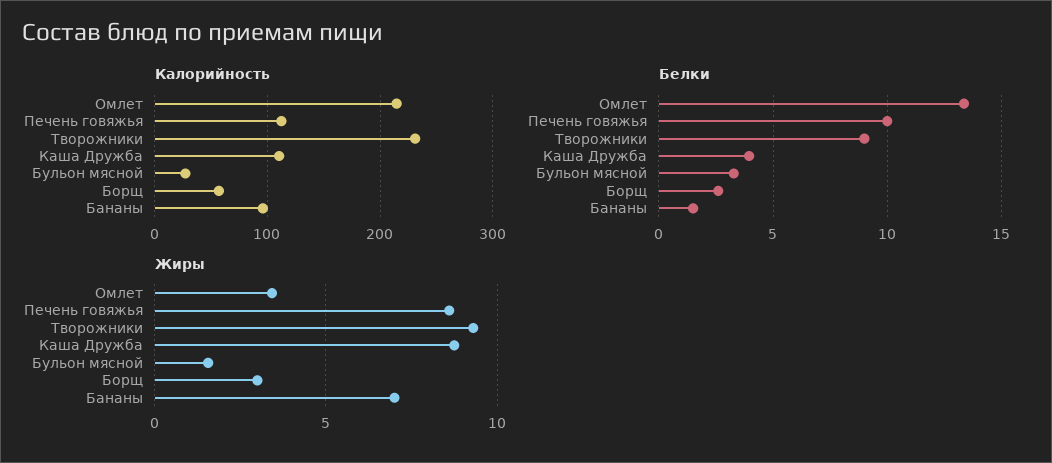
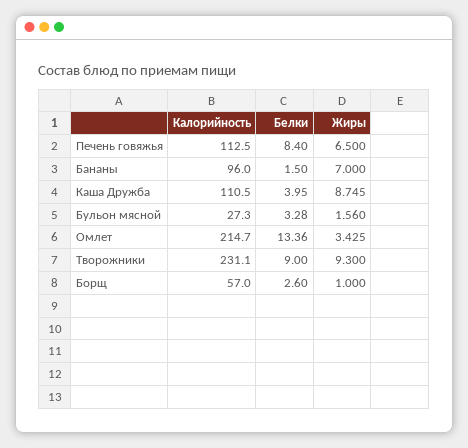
Белки, Печень говяжья: 10 -> 8.4
Жиры, Печень говяжья: 8.5 -> 6.5
Жиры, Борщ: 3 -> 1

